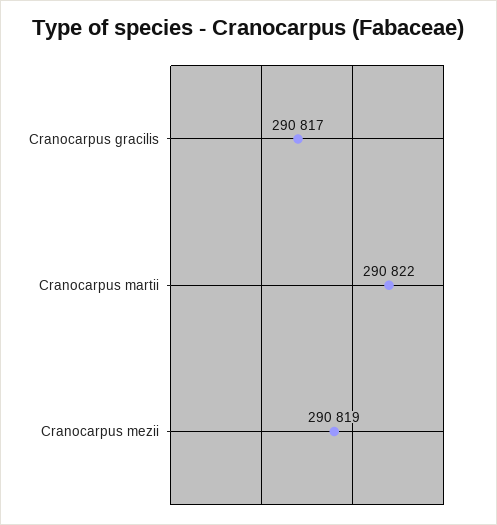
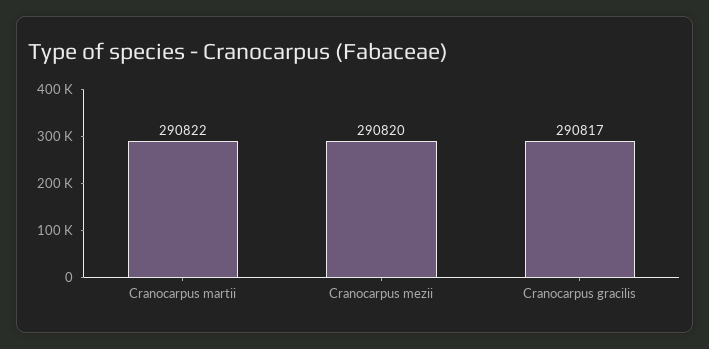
Cranocarpus mezii: 290819 -> 290820

